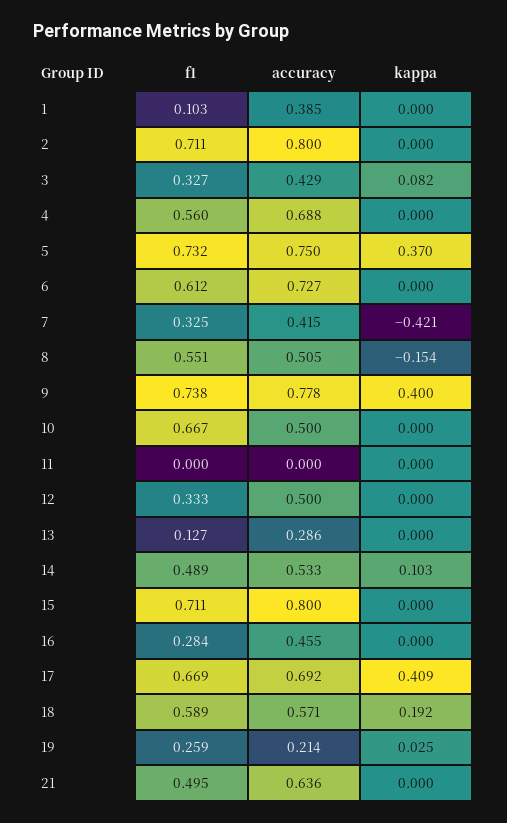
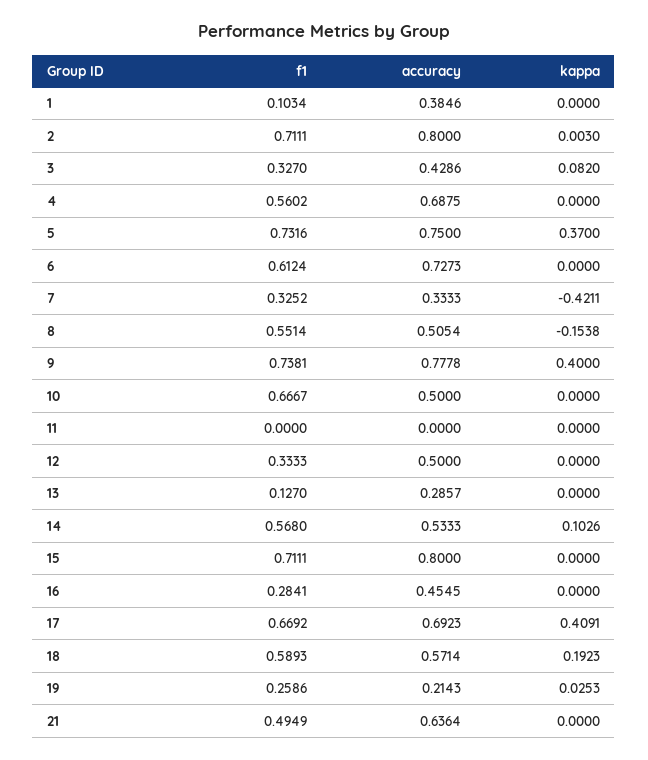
kappa, 2: 0 -> 0.003
accuracy, 7: 0.415 -> 0.3333
f1, 14: 0.489 -> 0.568

